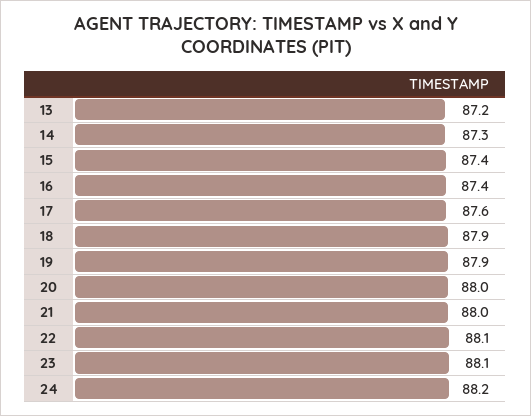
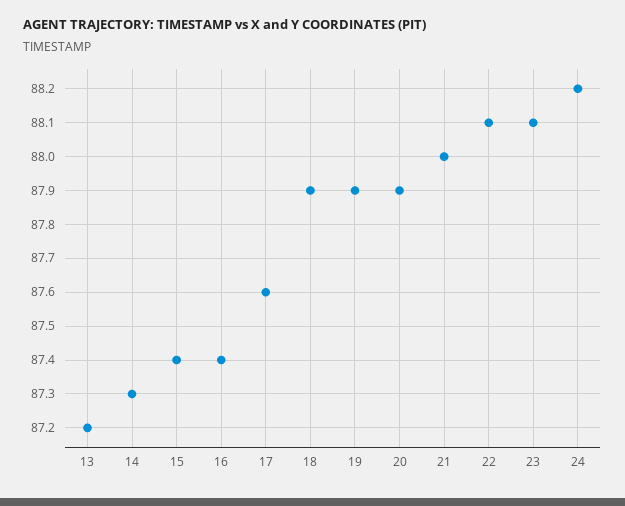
20: 88 -> 87.9

